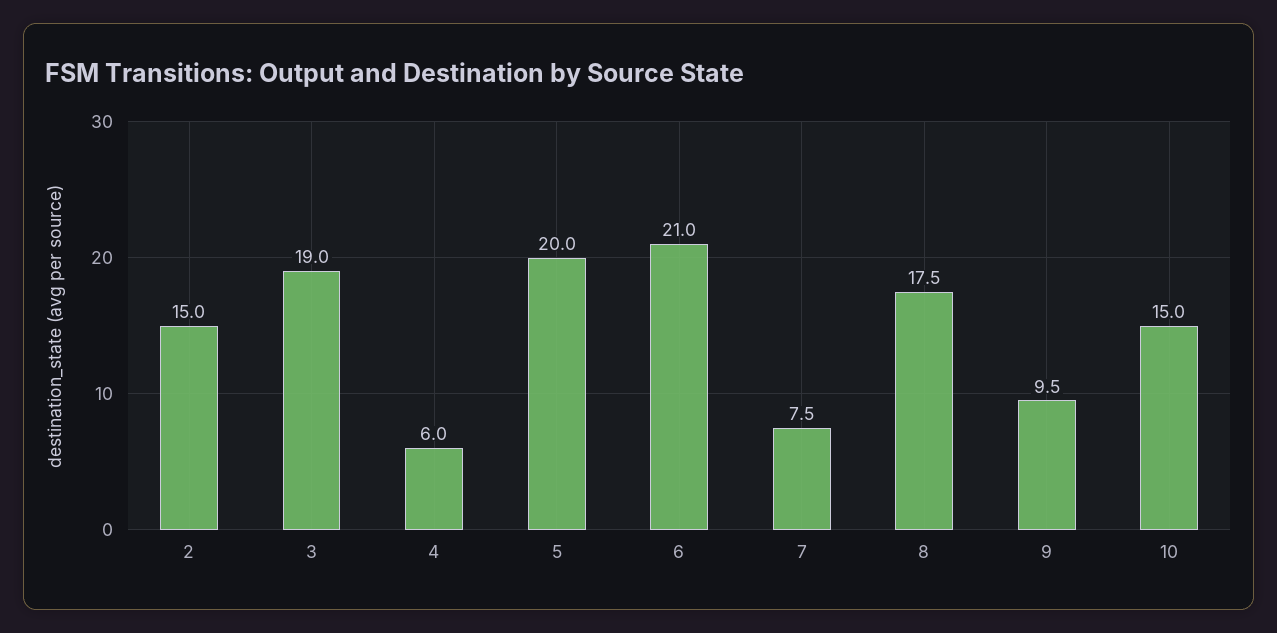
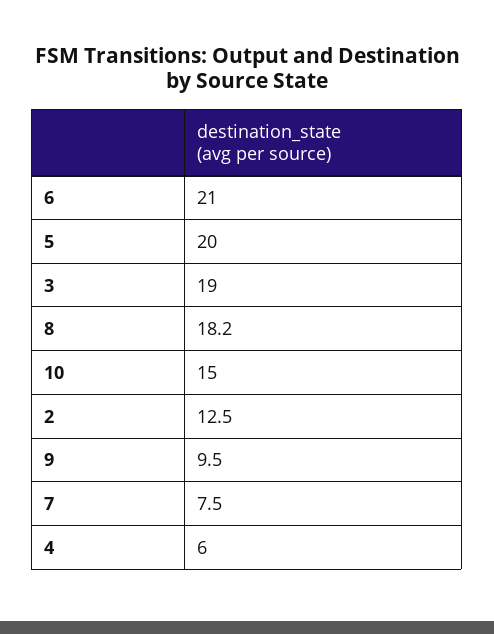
2: 15 -> 12.5
8: 17.5 -> 18.2

